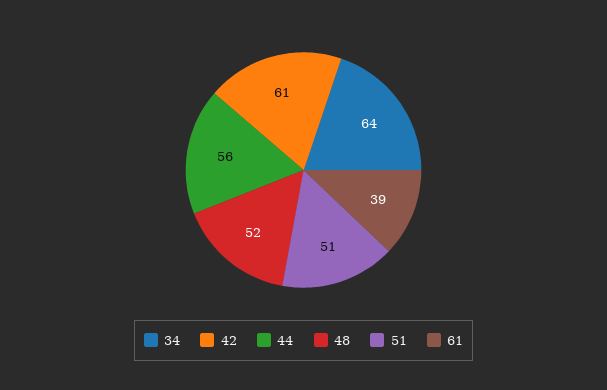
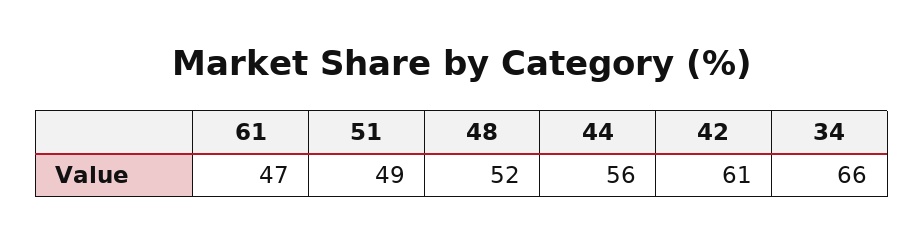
34: 64 -> 66
51: 51 -> 49
61: 39 -> 47

